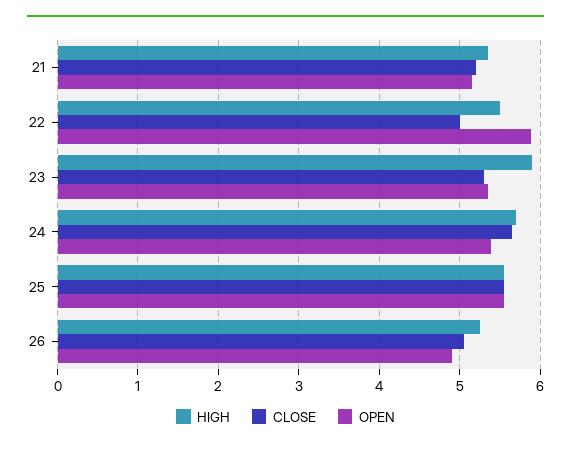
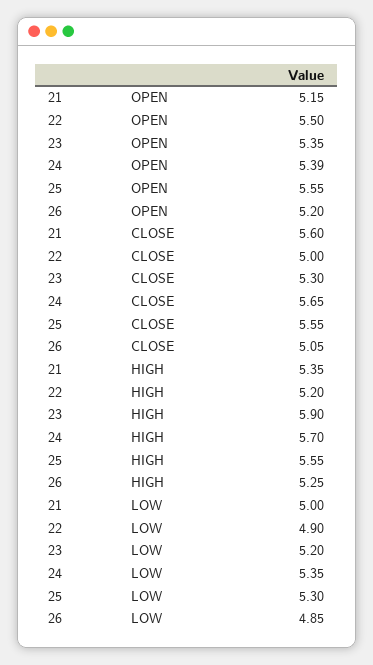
CLOSE, 21: 5.2 -> 5.6
HIGH, 22: 5.5 -> 5.2
OPEN, 22: 5.9 -> 5.5
OPEN, 26: 4.9 -> 5.2
LOW, 21: none -> 5
LOW, 22: none -> 4.9
LOW, 23: none -> 5.2
LOW, 24: none -> 5.35
LOW, 25: none -> 5.3
LOW, 26: none -> 4.85

